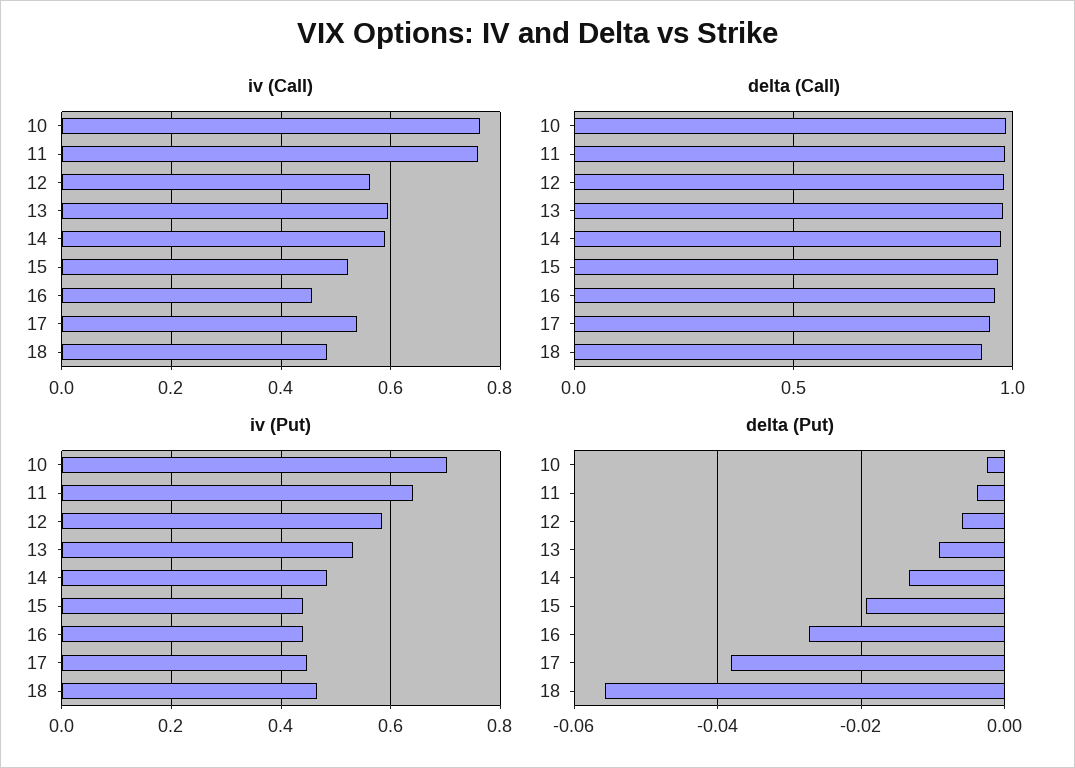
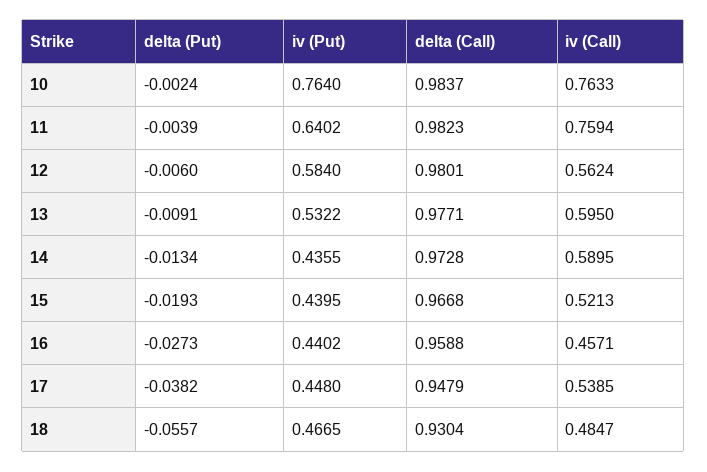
iv (Put), 10: 0.7 -> 0.764
iv (Put), 14: 0.48 -> 0.4355

